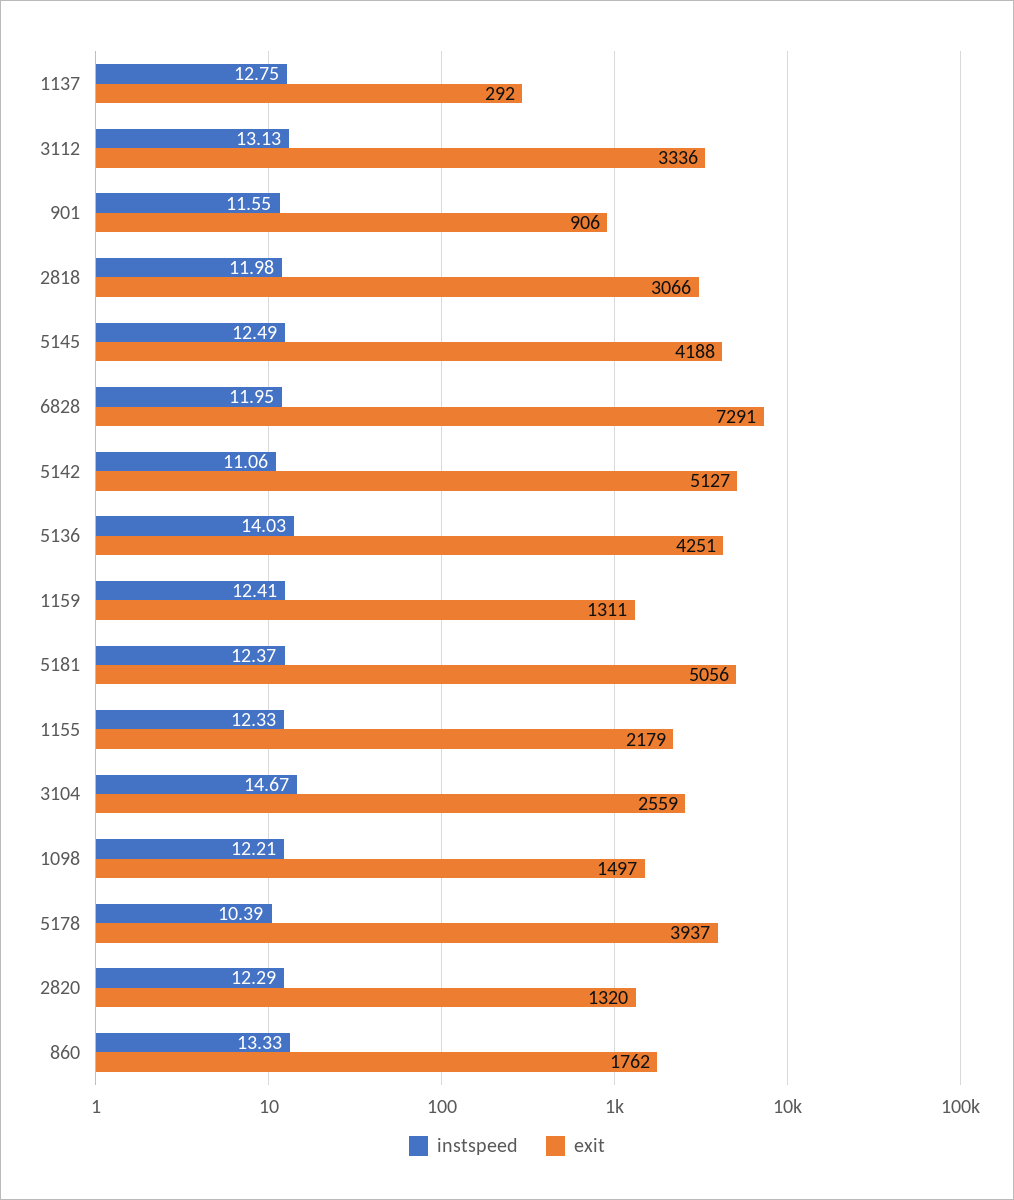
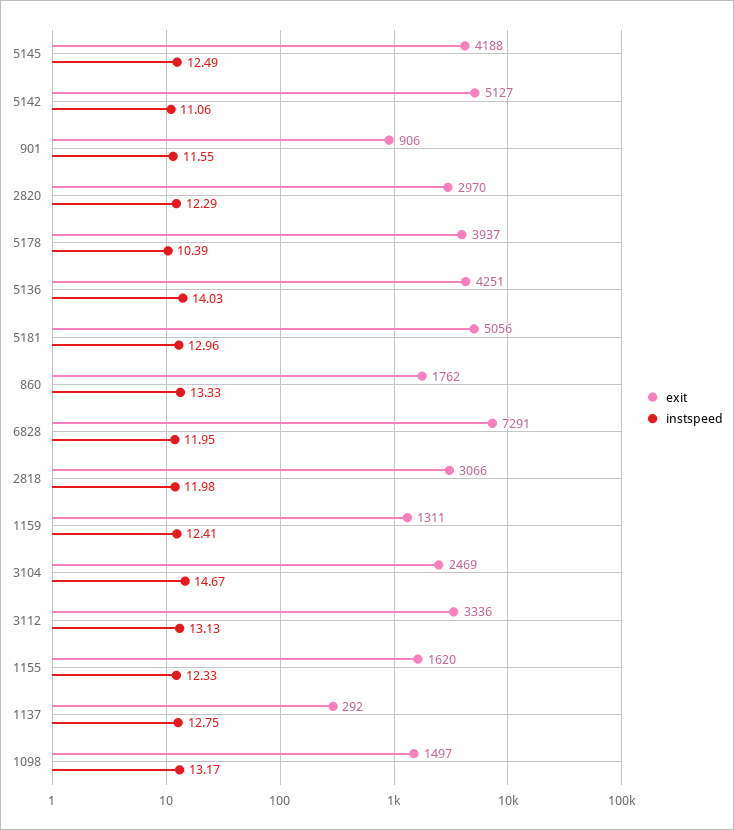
instspeed, 5181: 12.37 -> 12.96
exit, 1155: 2179 -> 1620
exit, 3104: 2559 -> 2469
instspeed, 1098: 12.21 -> 13.17
exit, 2820: 1320 -> 2970

